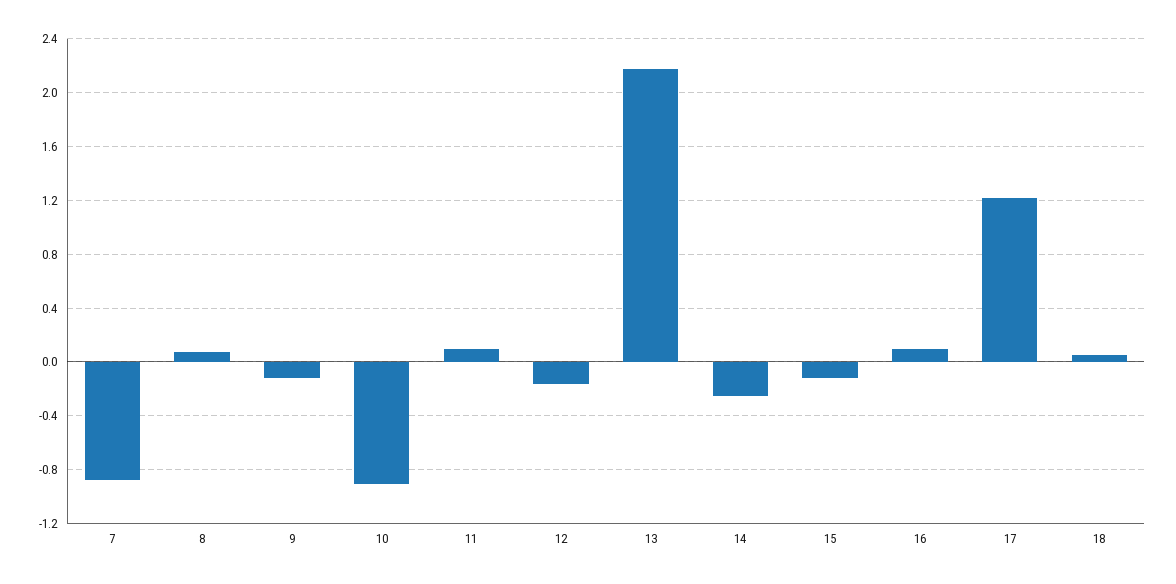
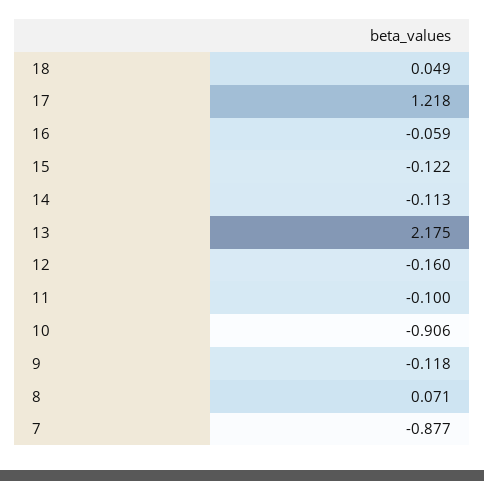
11: 0.1 -> -0.1
14: -0.25 -> -0.113
16: 0.1 -> -0.059

